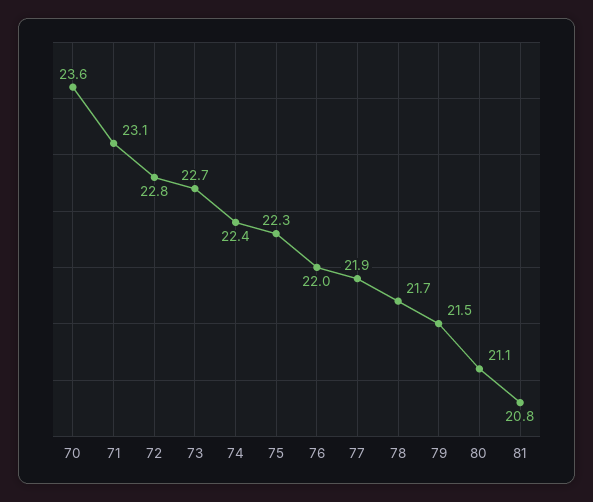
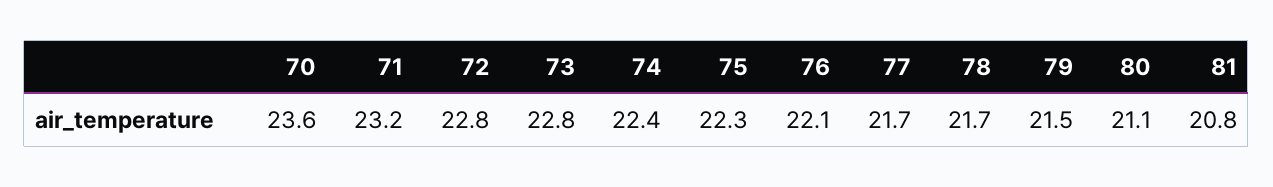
71: 23.1 -> 23.2
73: 22.7 -> 22.8
76: 22 -> 22.1
77: 21.9 -> 21.7

